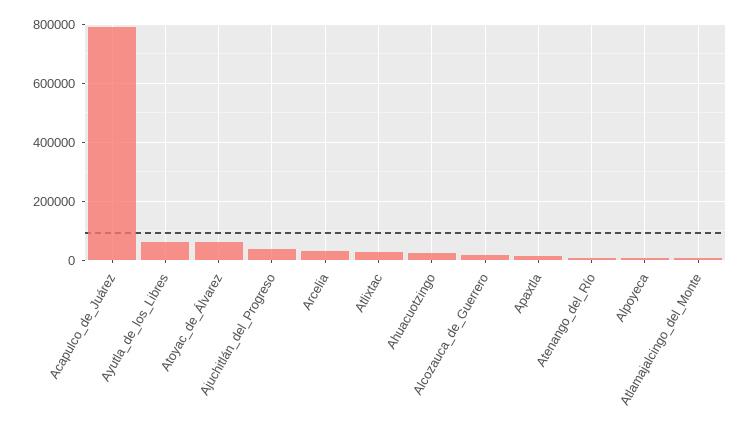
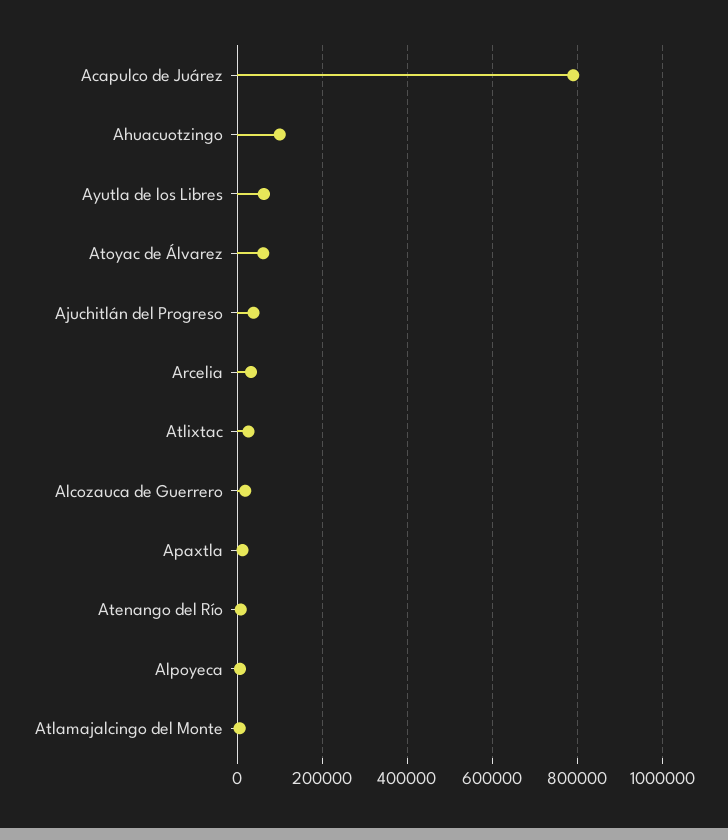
Ahuacuotzingo: 25000 -> 100000

